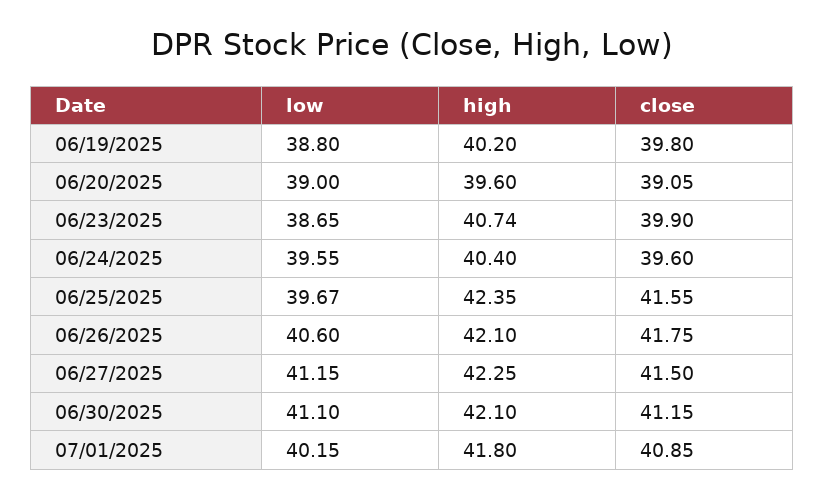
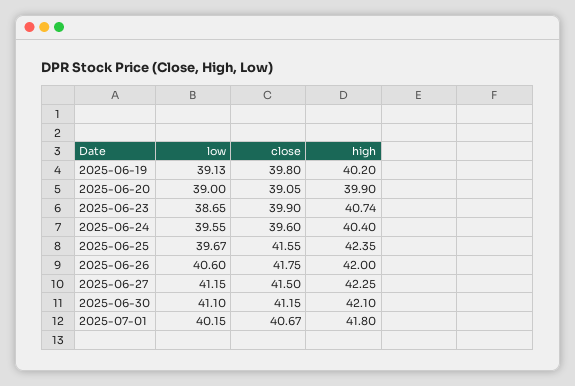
low, 06/19/2025: 38.8 -> 39.13
high, 06/20/2025: 39.6 -> 39.9
high, 06/26/2025: 42.1 -> 42
close, 07/01/2025: 40.85 -> 40.67

